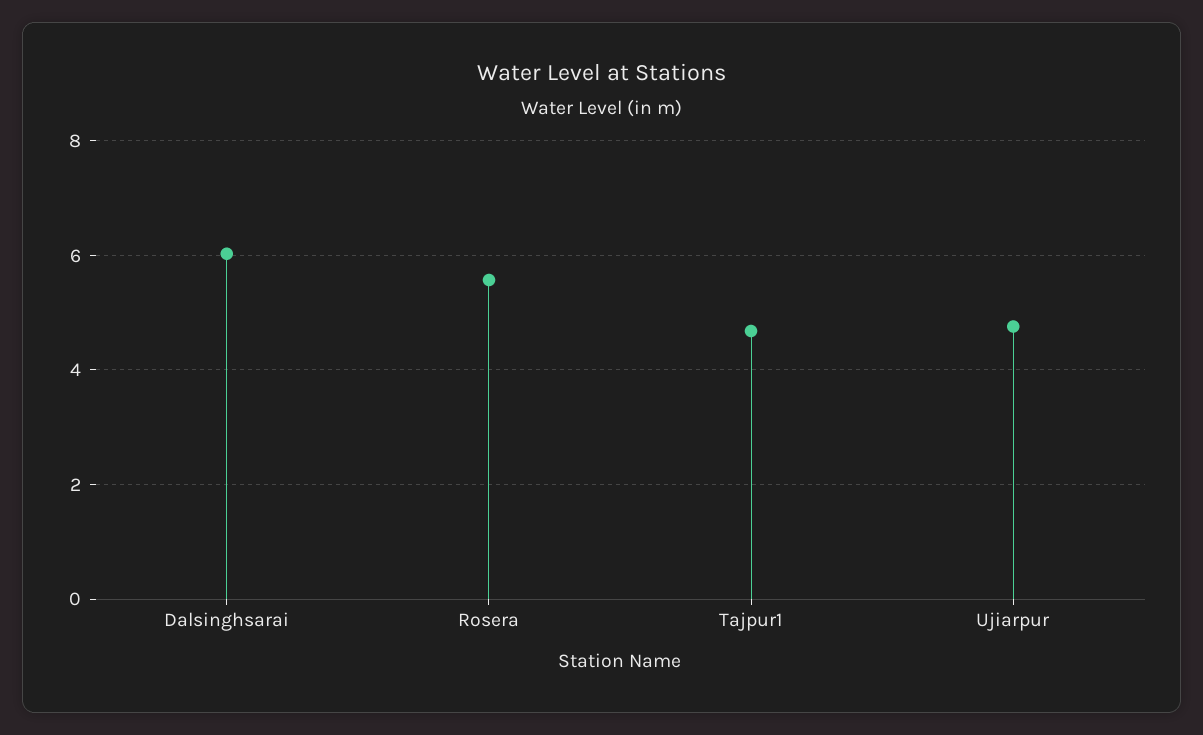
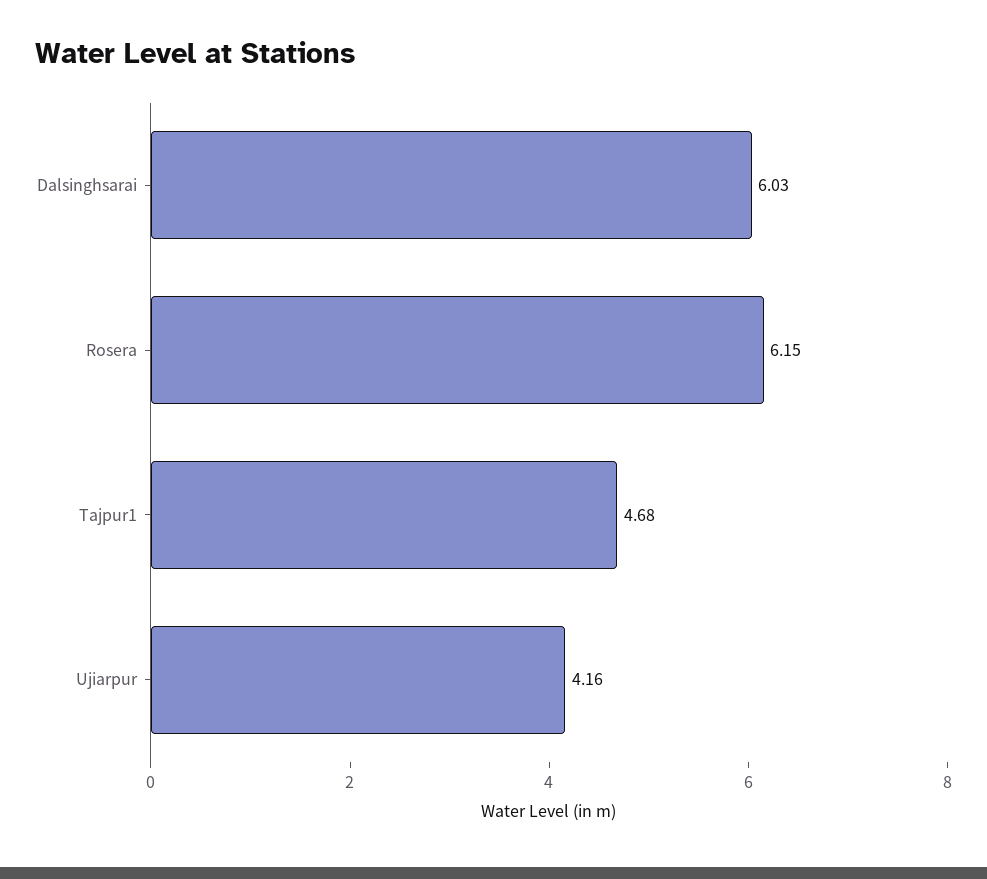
Rosera: 5.6 -> 6.15
Ujiarpur: 4.8 -> 4.16

